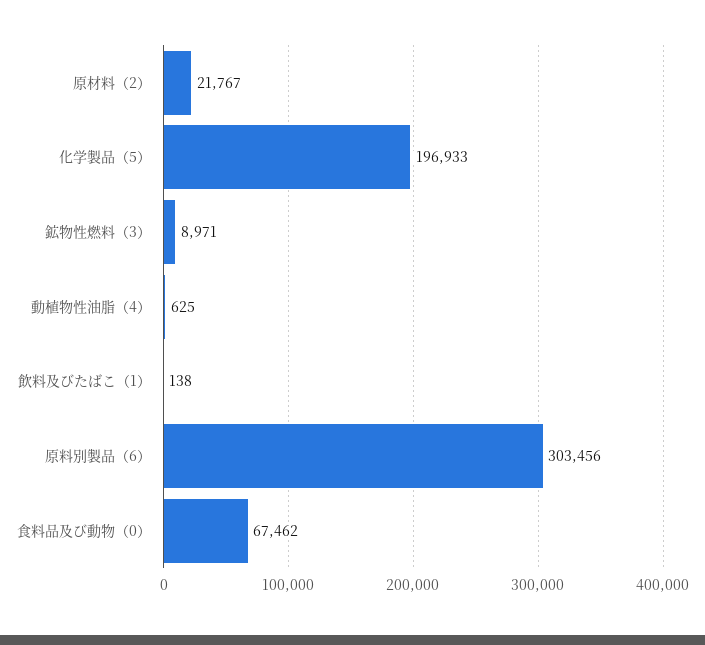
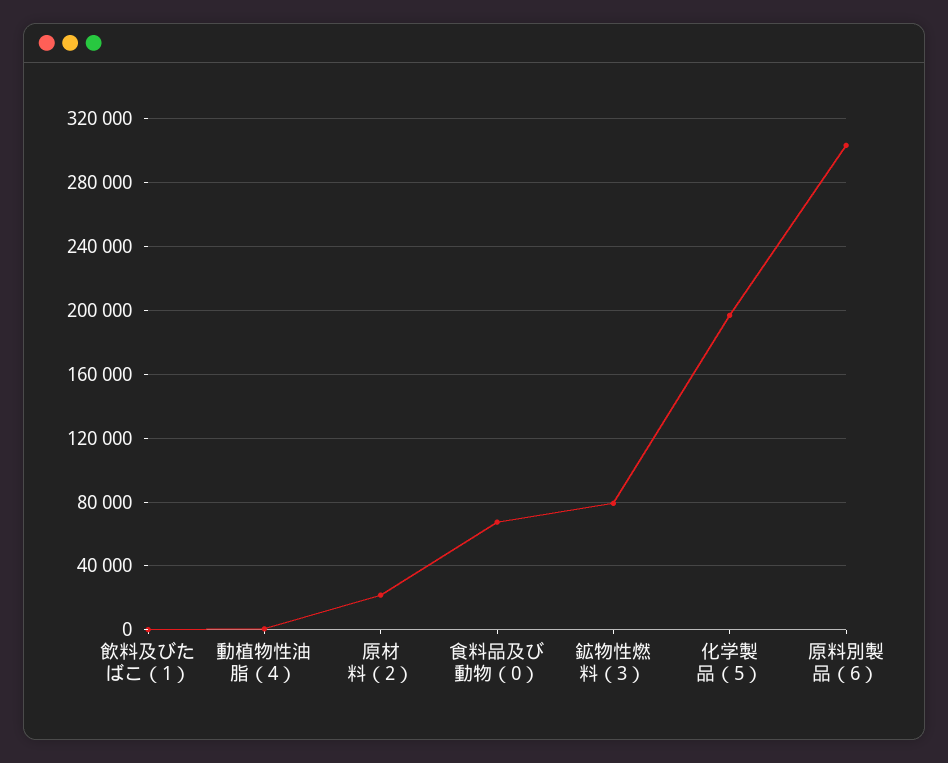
鉱物性燃料（3）: 8971 -> 80000

